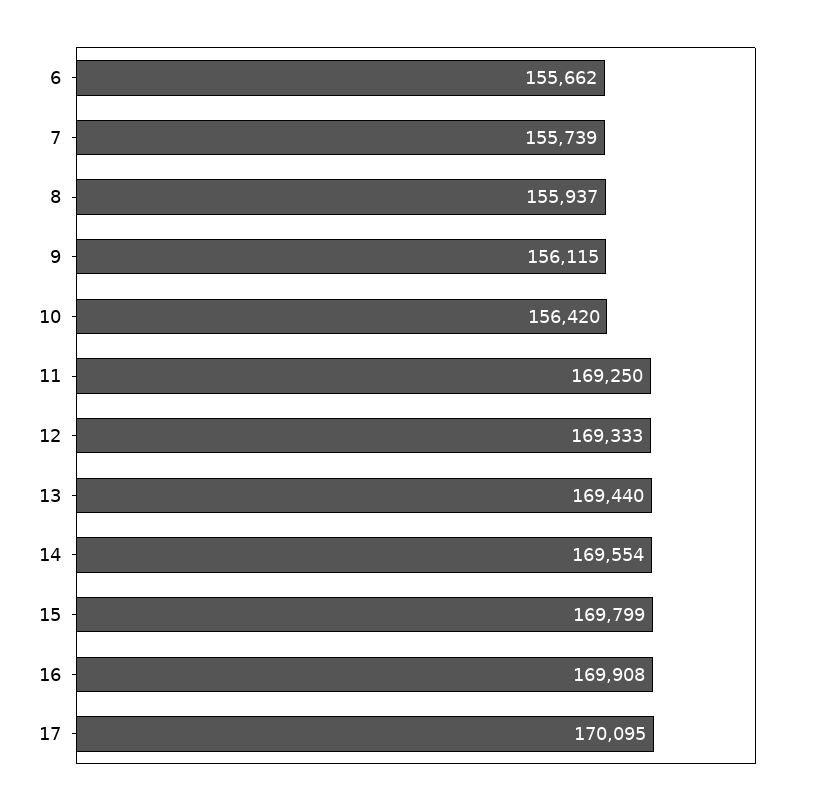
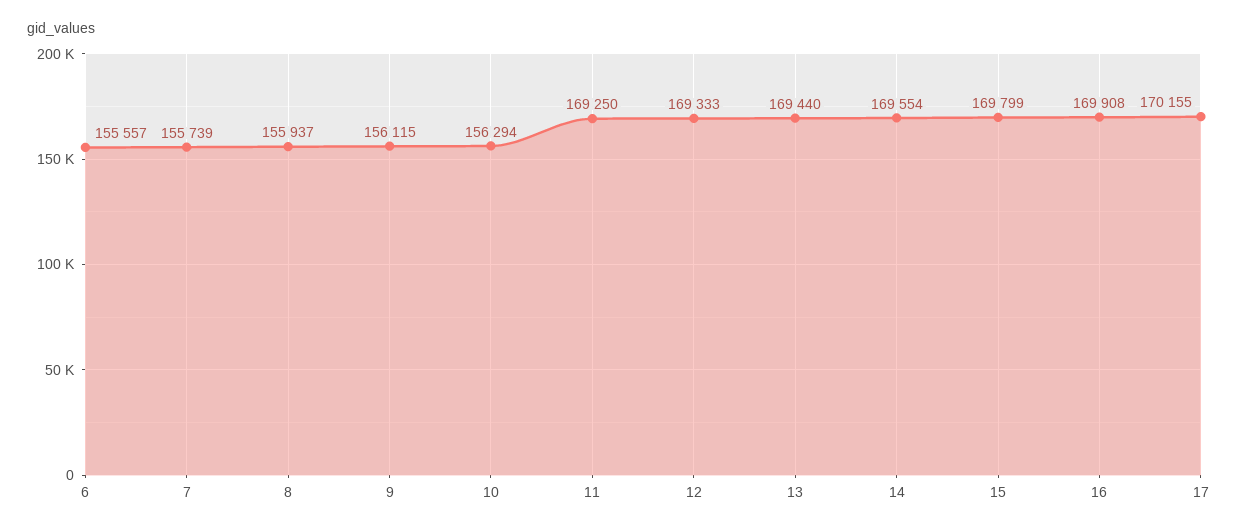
6: 155662 -> 155557
10: 156420 -> 156294
17: 170095 -> 170155

